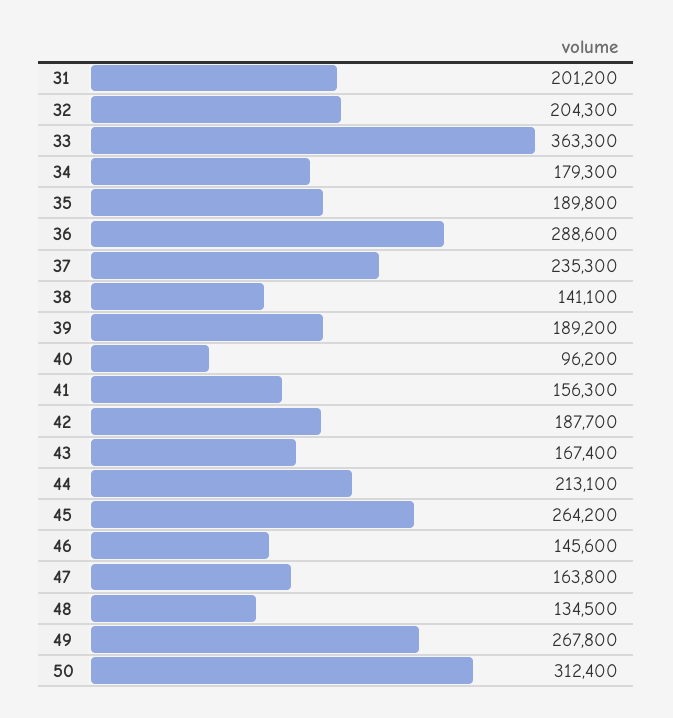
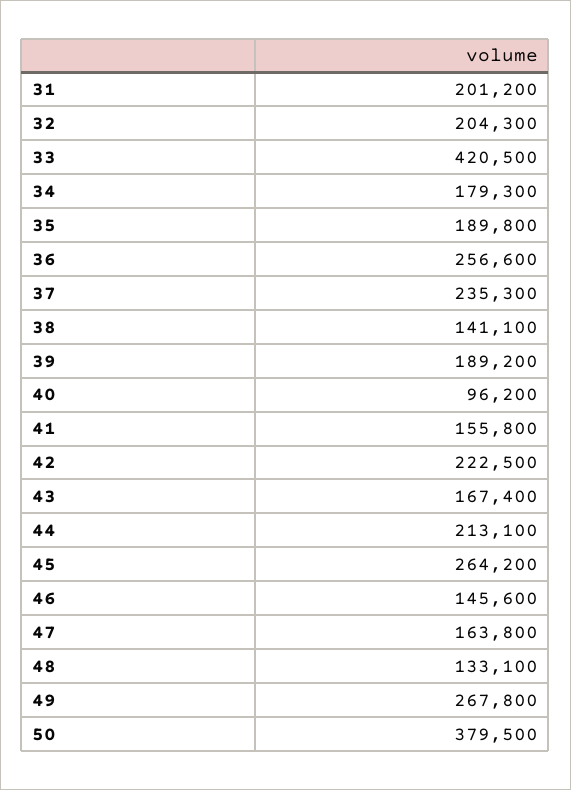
33: 363300 -> 420500
36: 288600 -> 256600
41: 156300 -> 155800
42: 187700 -> 222500
48: 134500 -> 133100
50: 312400 -> 379500

